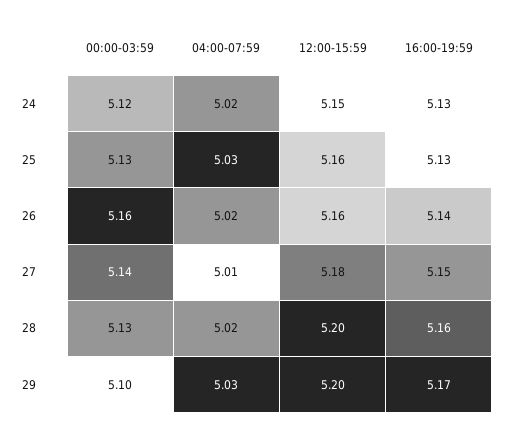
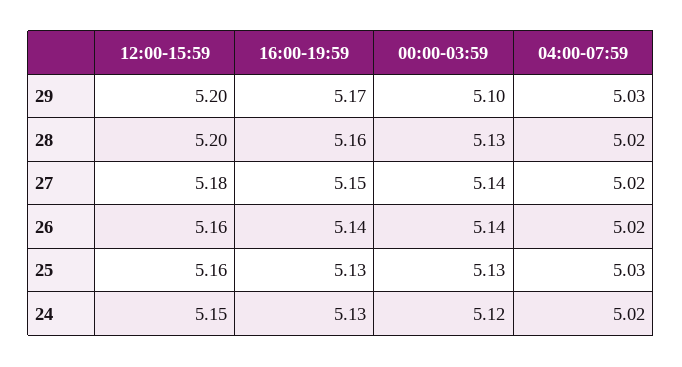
00:00-03:59, 26: 5.16 -> 5.14
04:00-07:59, 27: 5.01 -> 5.02

